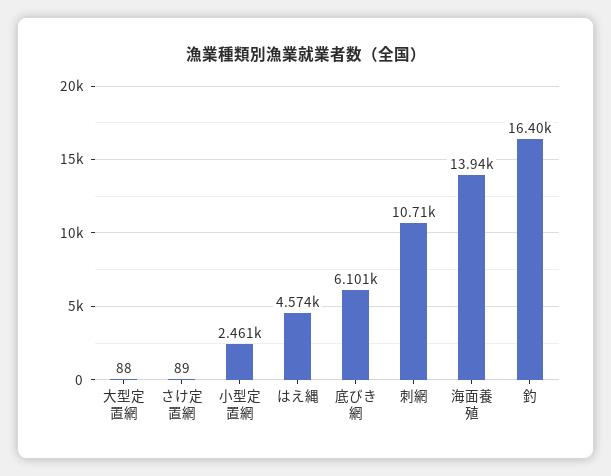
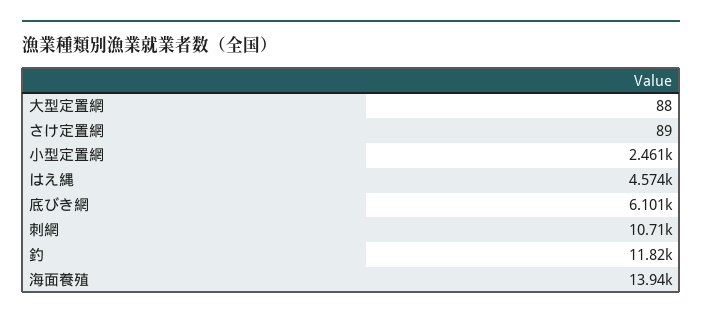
釣: 16400 -> 11820

